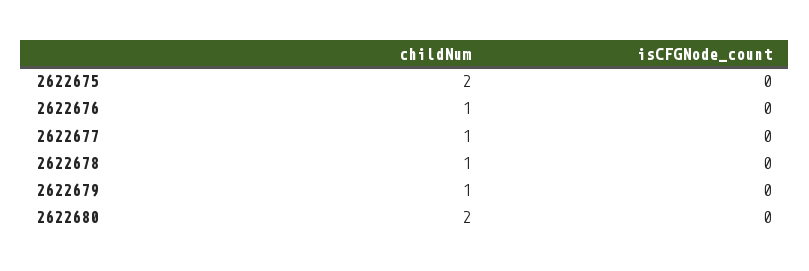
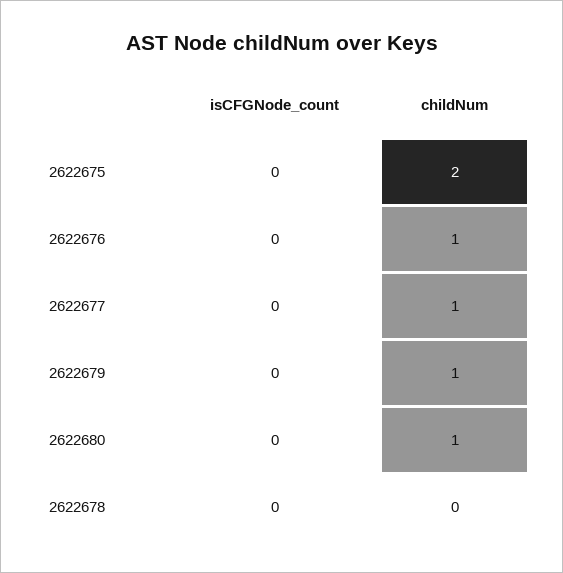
childNum, 2622678: 1 -> 0
childNum, 2622680: 2 -> 1

